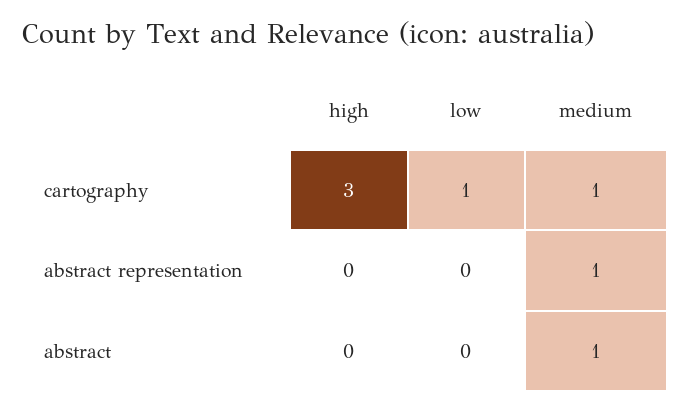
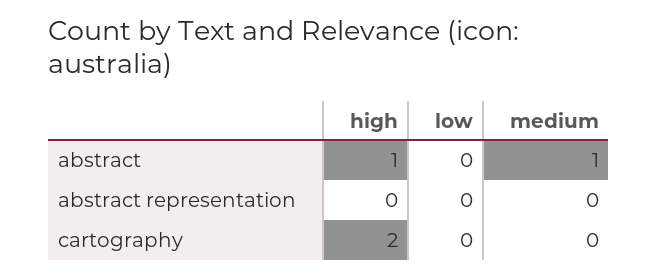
high, cartography: 3 -> 2
low, cartography: 1 -> 0
medium, cartography: 1 -> 0
medium, abstract representation: 1 -> 0
high, abstract: 0 -> 1

